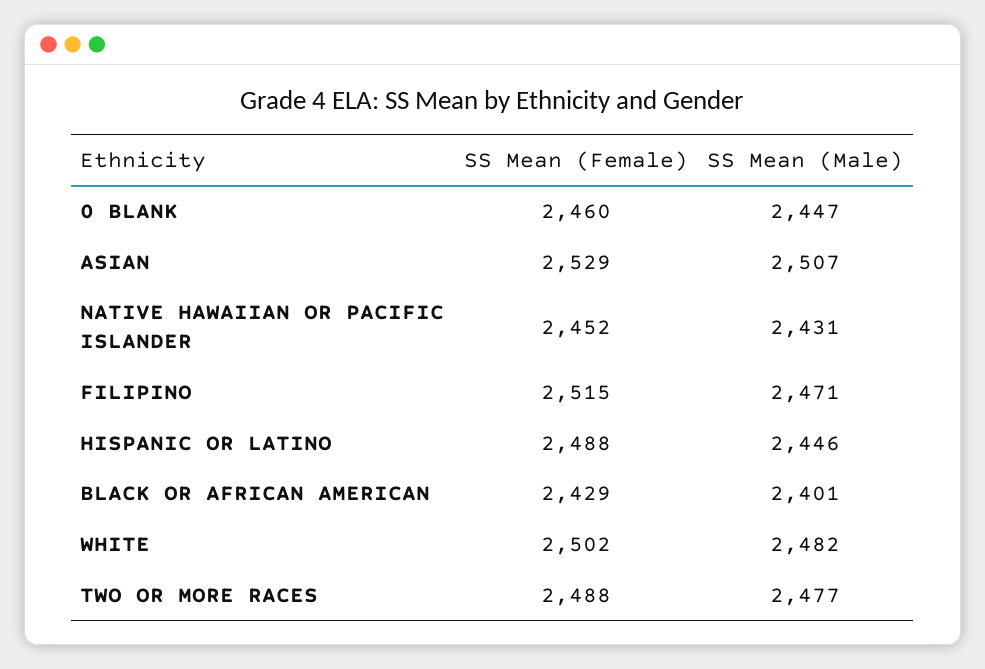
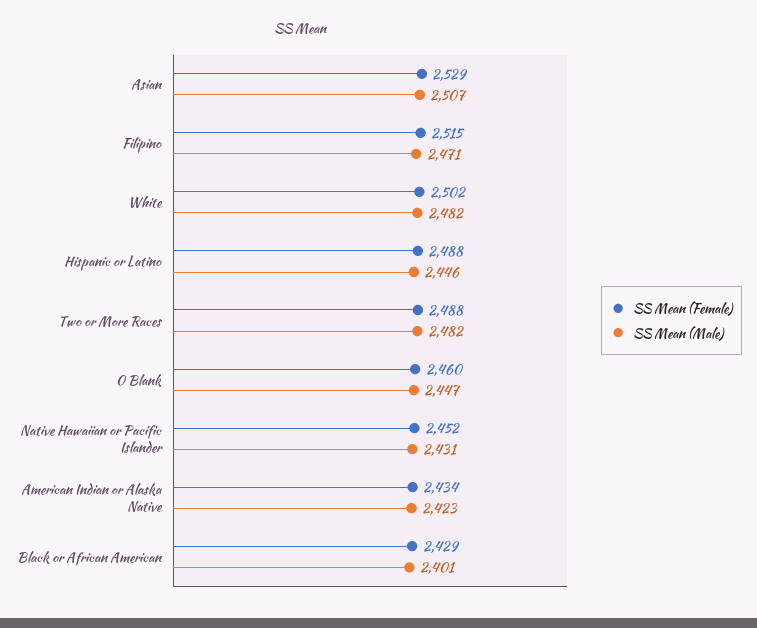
SS Mean (Male), TWO OR MORE RACES: 2477 -> 2482
SS Mean (Female), American Indian or Alaska Native: none -> 2434
SS Mean (Male), American Indian or Alaska Native: none -> 2423

